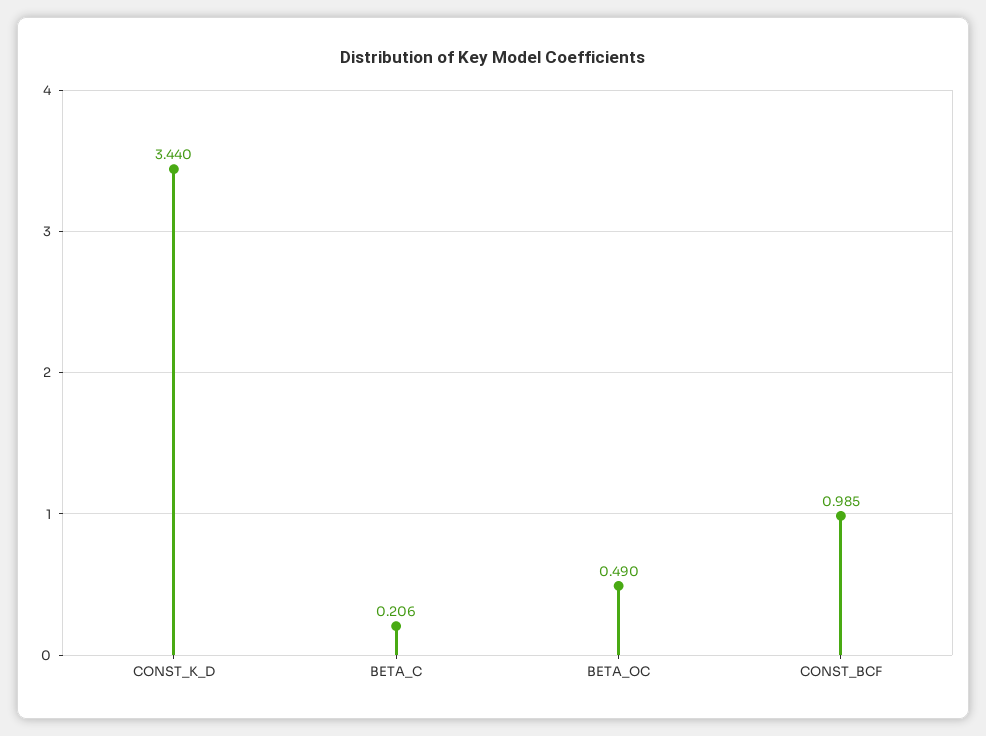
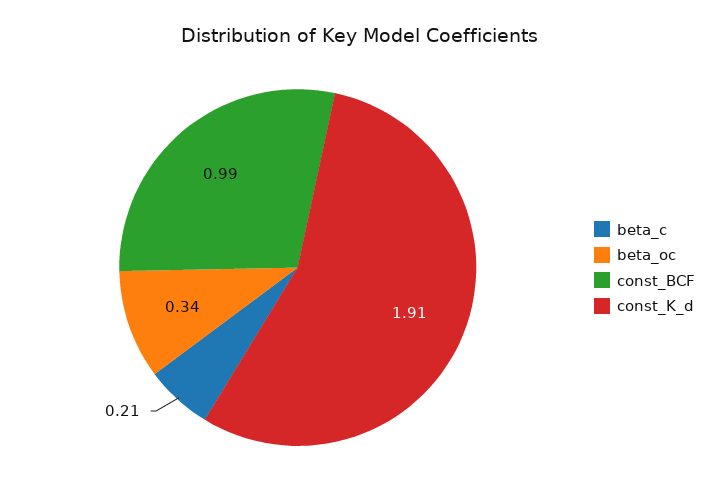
CONST_K_D: 3.44 -> 1.91
BETA_OC: 0.49 -> 0.34

